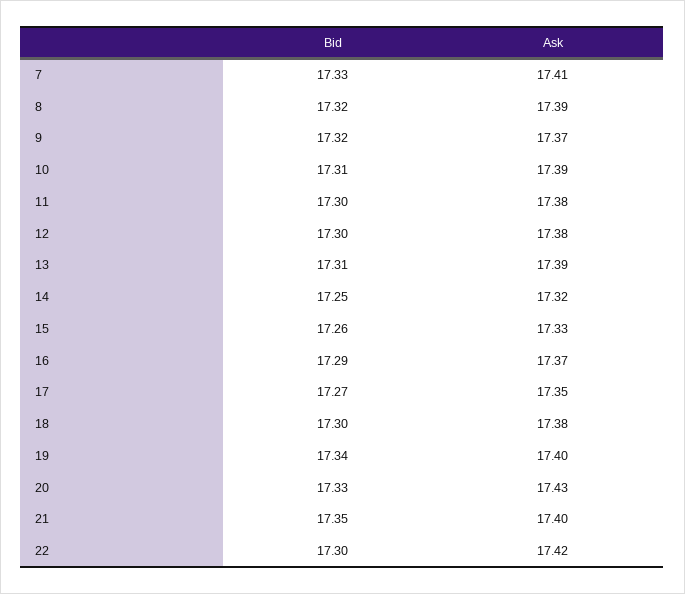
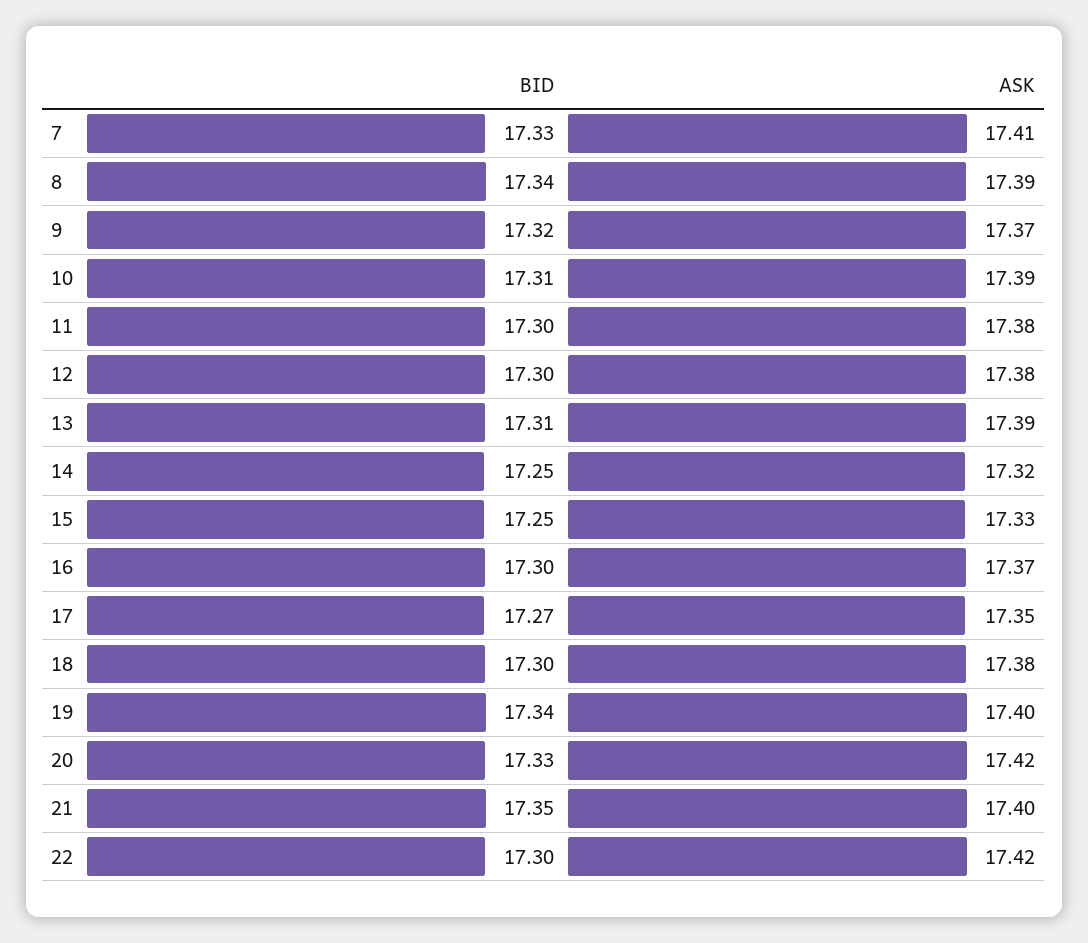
Bid, 8: 17.32 -> 17.34
Bid, 15: 17.26 -> 17.25
Bid, 16: 17.29 -> 17.3
Ask, 20: 17.43 -> 17.42

